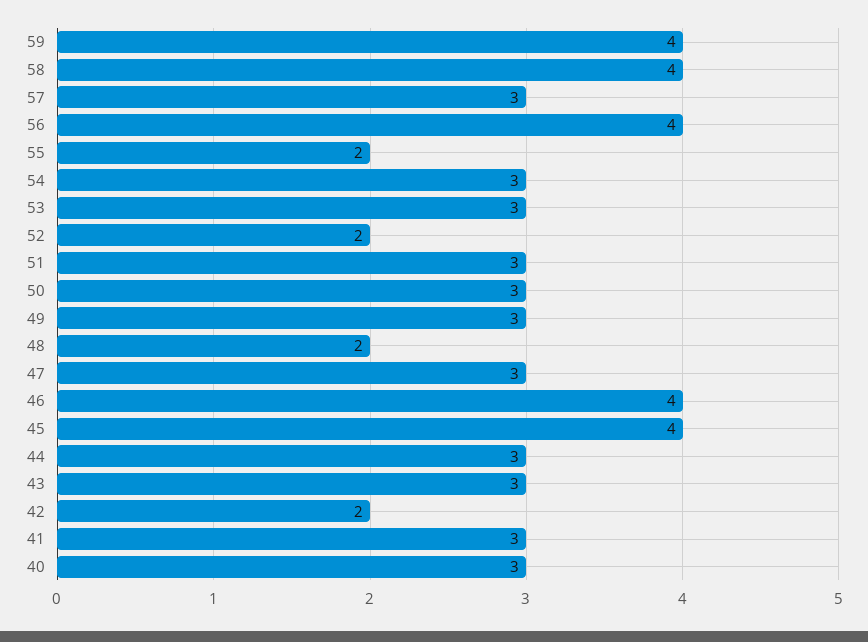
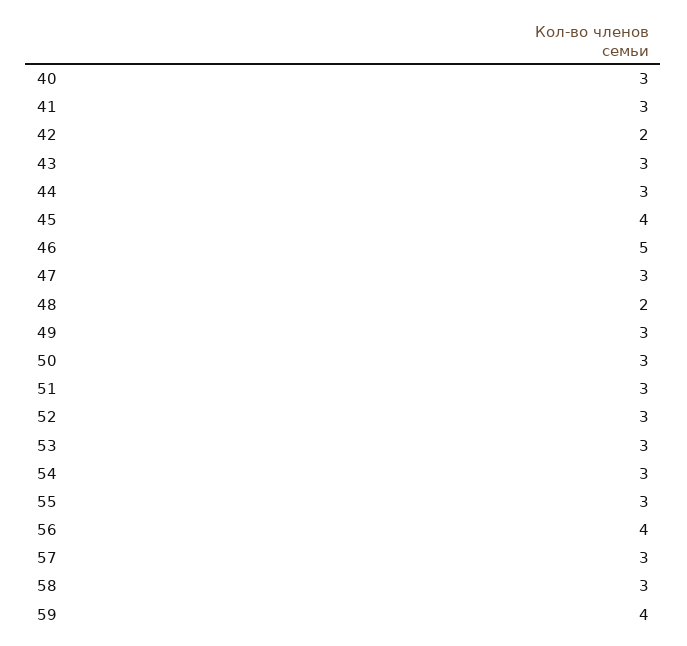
58: 4 -> 3
55: 2 -> 3
52: 2 -> 3
46: 4 -> 5

